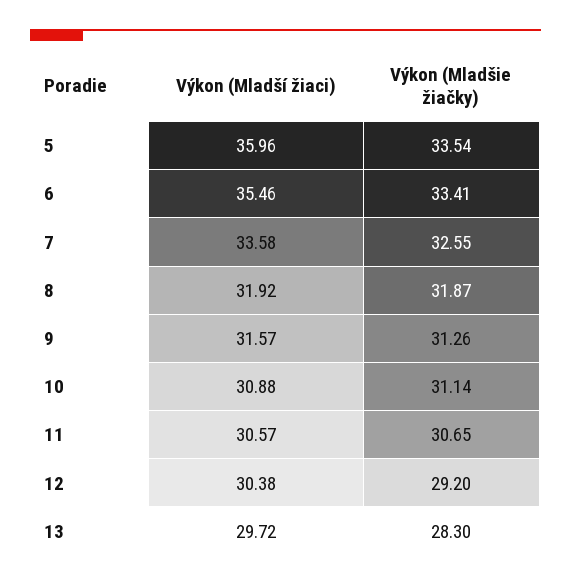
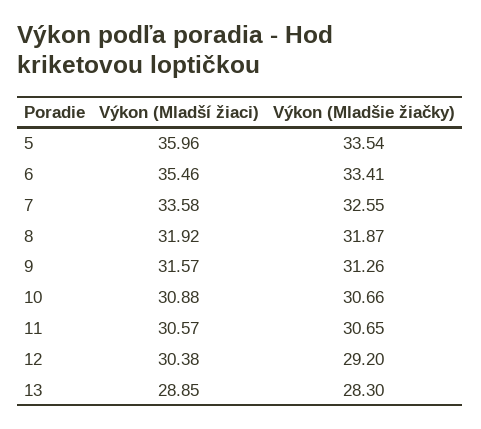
Výkon (Mladšie žiačky), 10: 31.14 -> 30.66
Výkon (Mladší žiaci), 13: 29.72 -> 28.85

